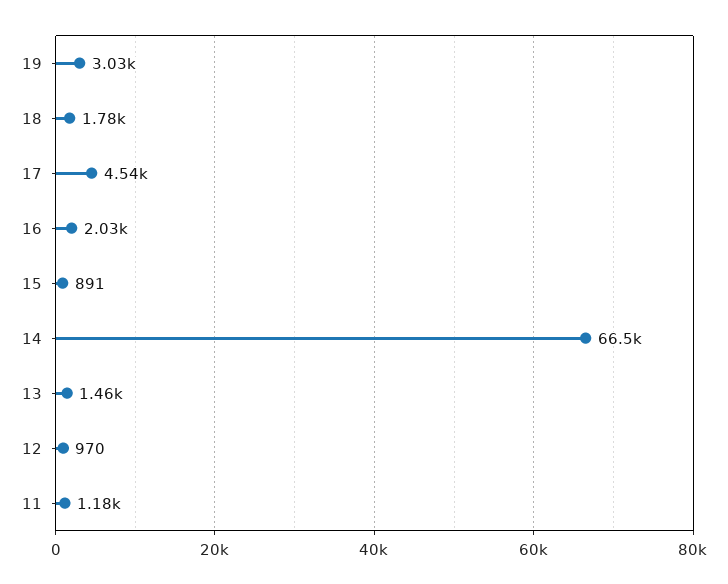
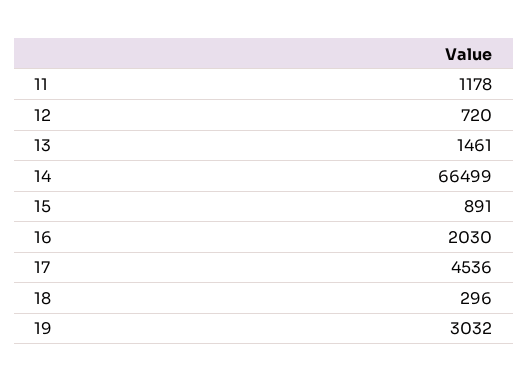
18: 1780 -> 296
12: 970 -> 720

